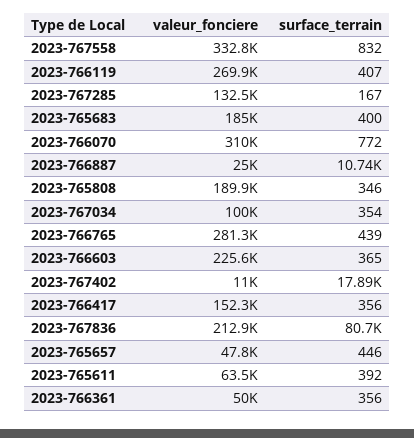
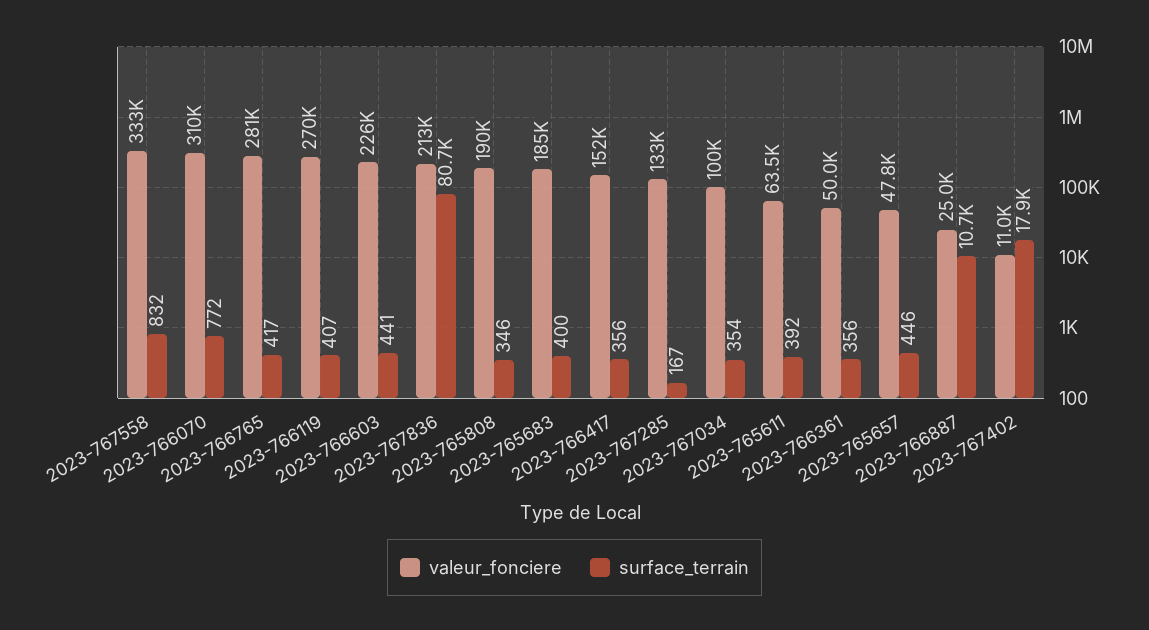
surface_terrain, 2023-766765: 439 -> 417
surface_terrain, 2023-766603: 365 -> 441

